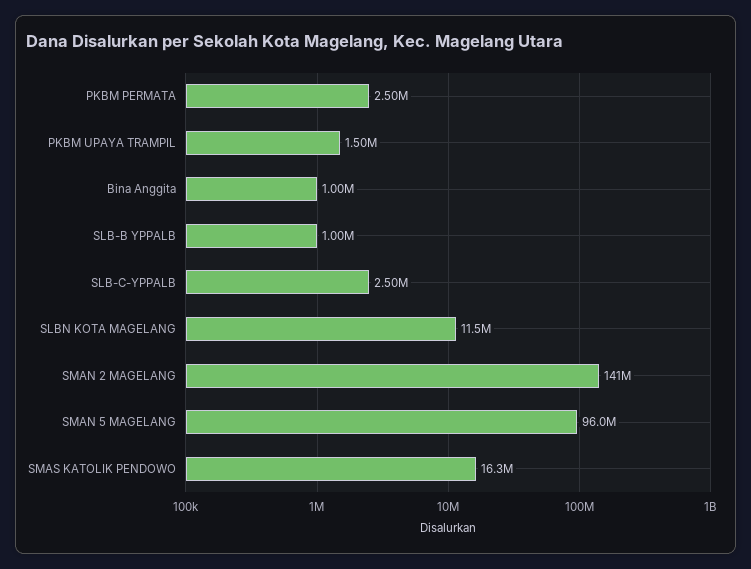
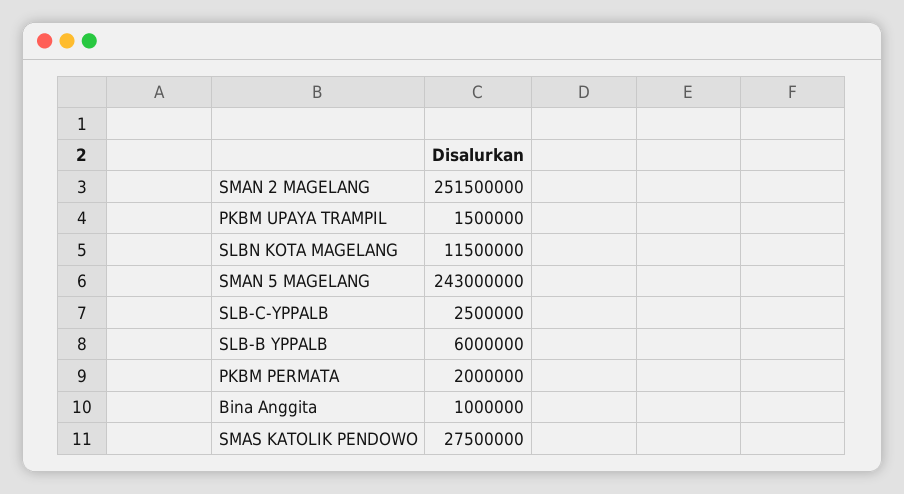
PKBM PERMATA: 2500000 -> 2000000
SLB-B YPPALB: 1000000 -> 6000000
SMAN 2 MAGELANG: 141000000 -> 251500000
SMAN 5 MAGELANG: 96000000 -> 243000000
SMAS KATOLIK PENDOWO: 16300000 -> 27500000

